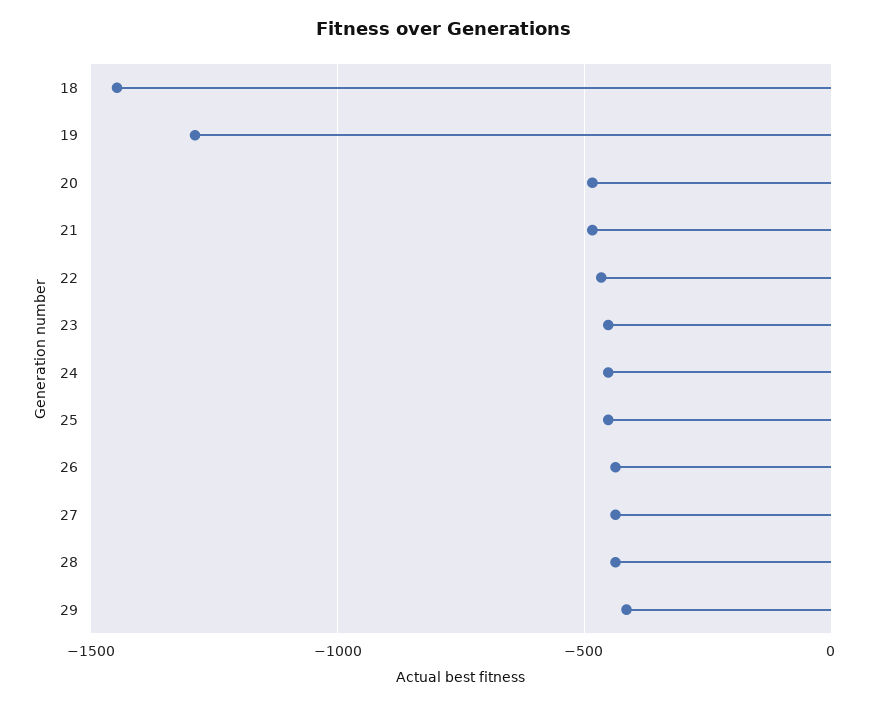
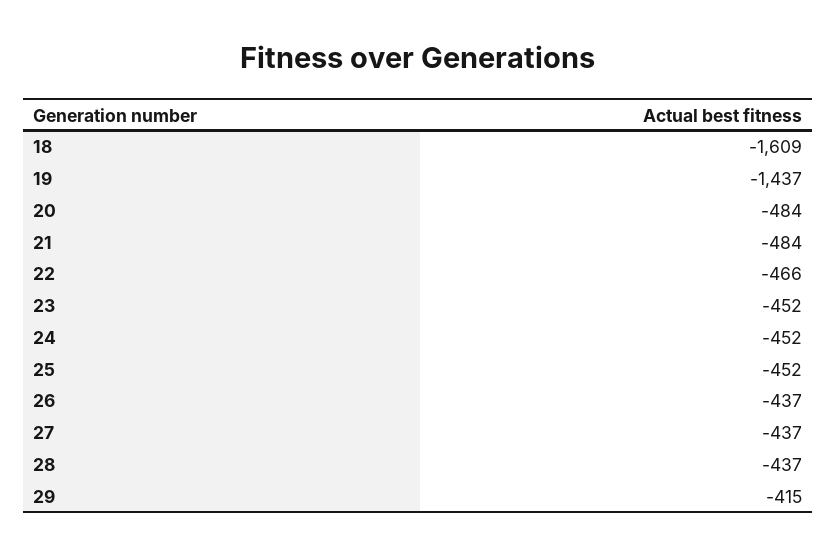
18: -1450 -> -1609
19: -1300 -> -1437

